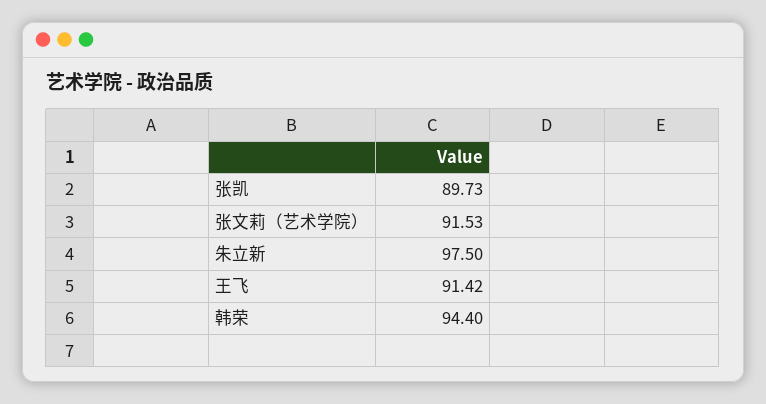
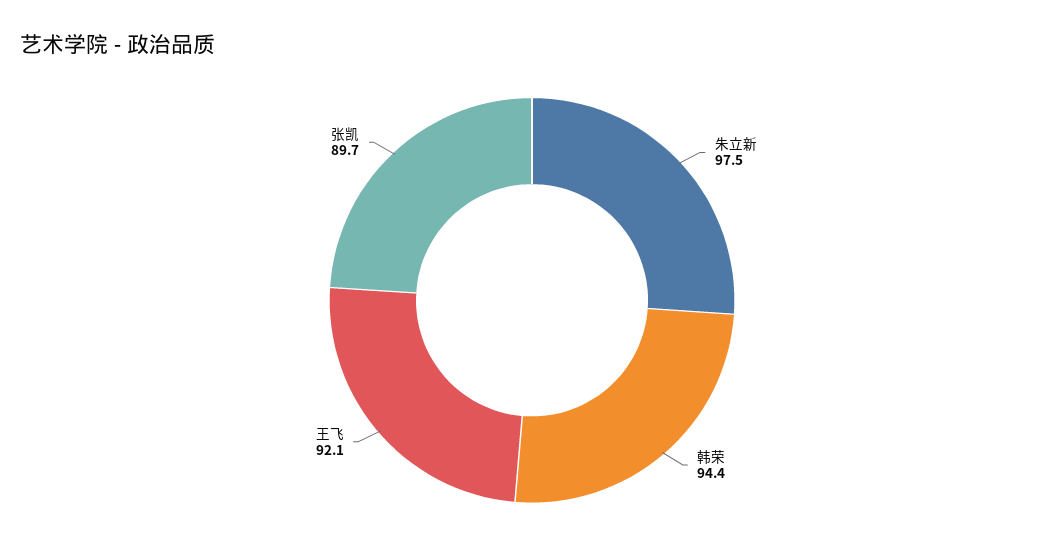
张文莉（艺术学院）: 91.53 -> none
王飞: 91.42 -> 92.1

